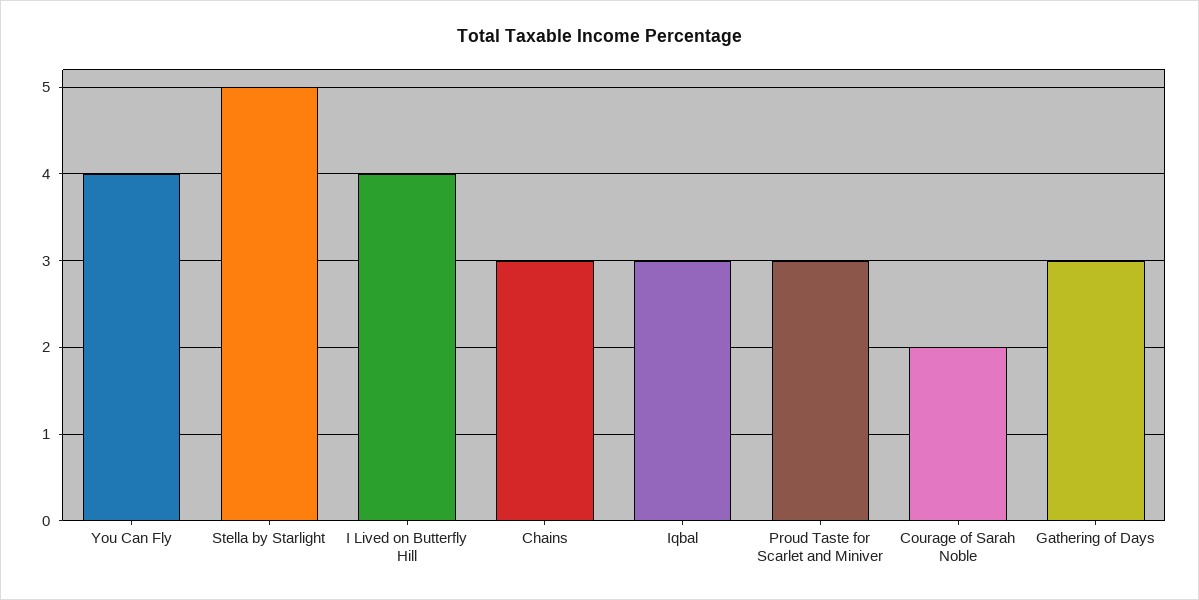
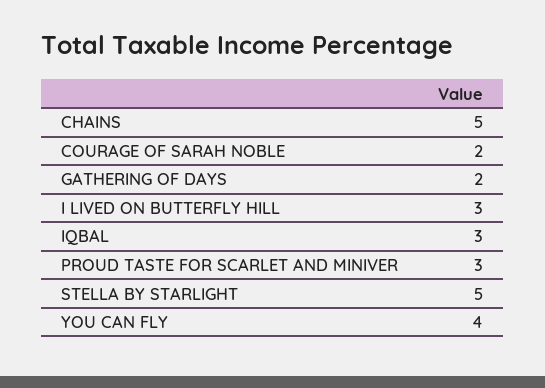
I Lived on Butterfly Hill: 4 -> 3
Chains: 3 -> 5
Gathering of Days: 3 -> 2

